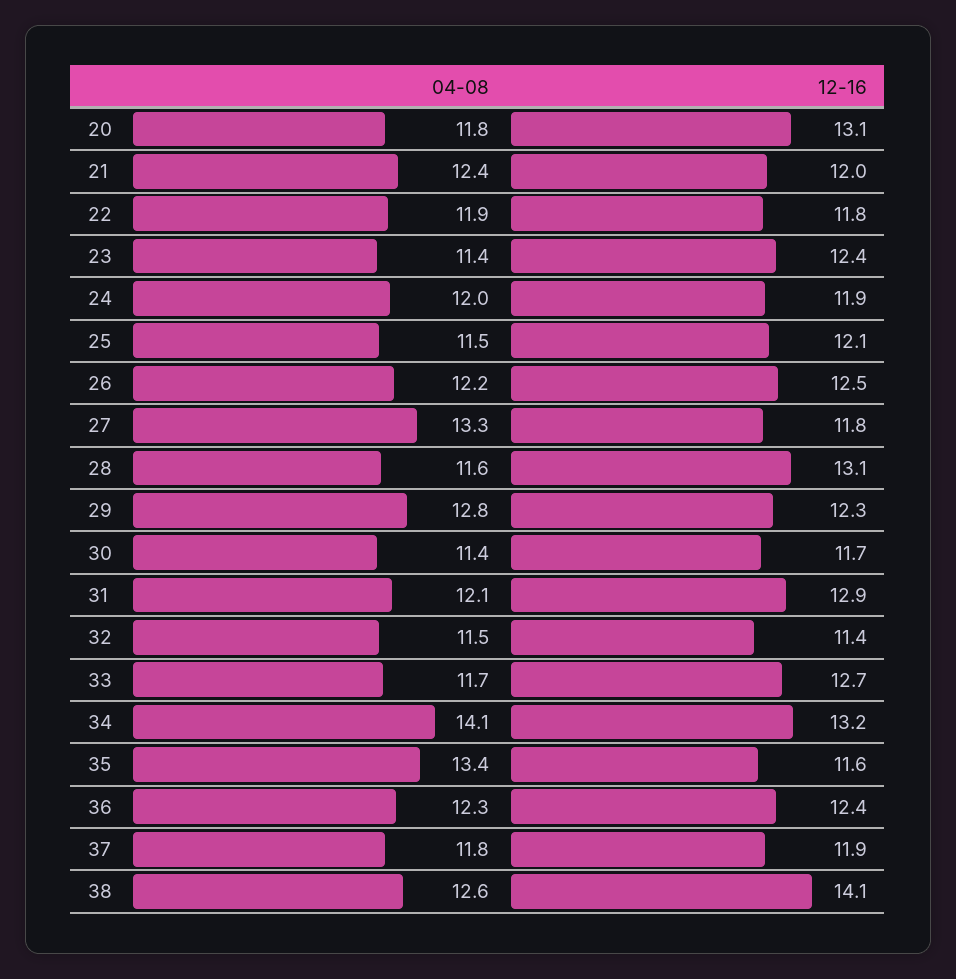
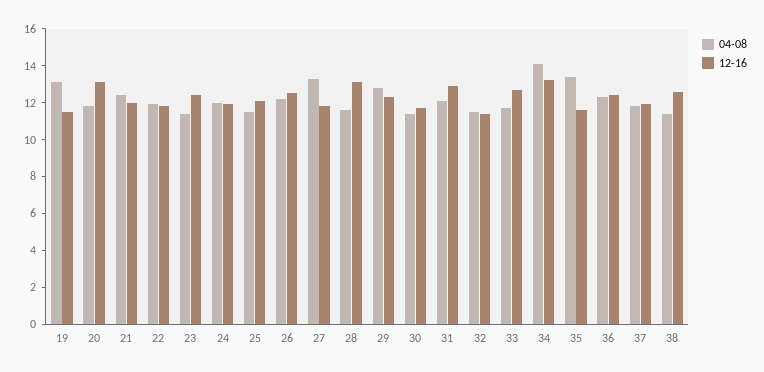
04-08, 38: 12.6 -> 11.5
12-16, 38: 14.1 -> 12.5
04-08, 19: none -> 13
12-16, 19: none -> 11.5

